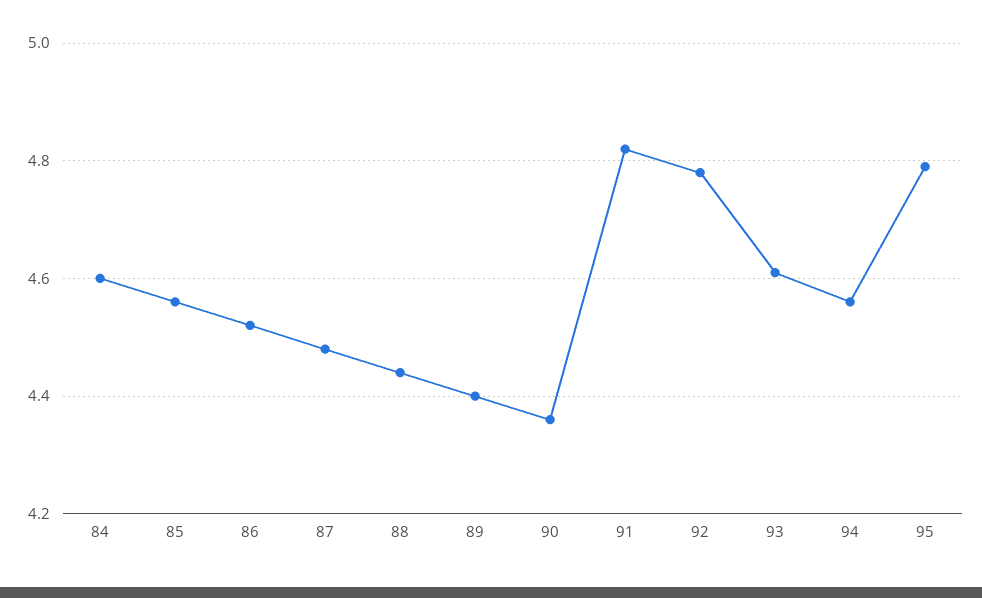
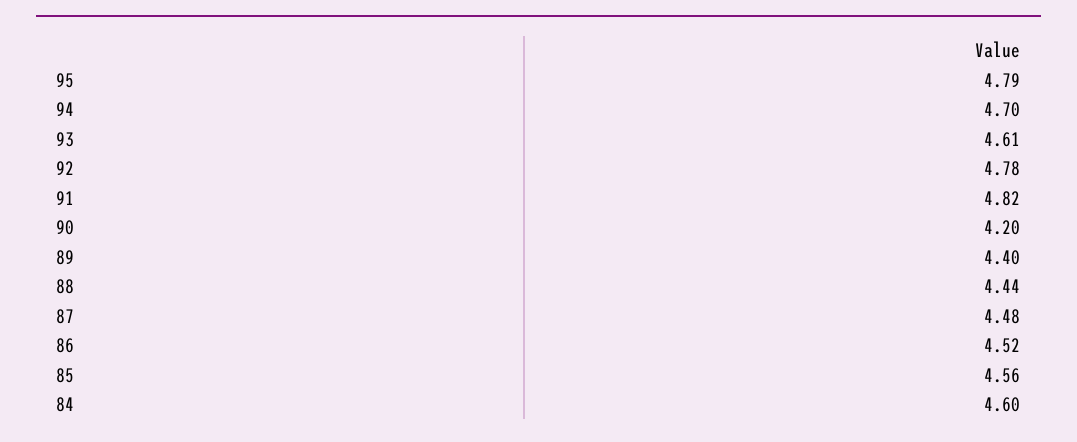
90: 4.35 -> 4.2
94: 4.55 -> 4.7

